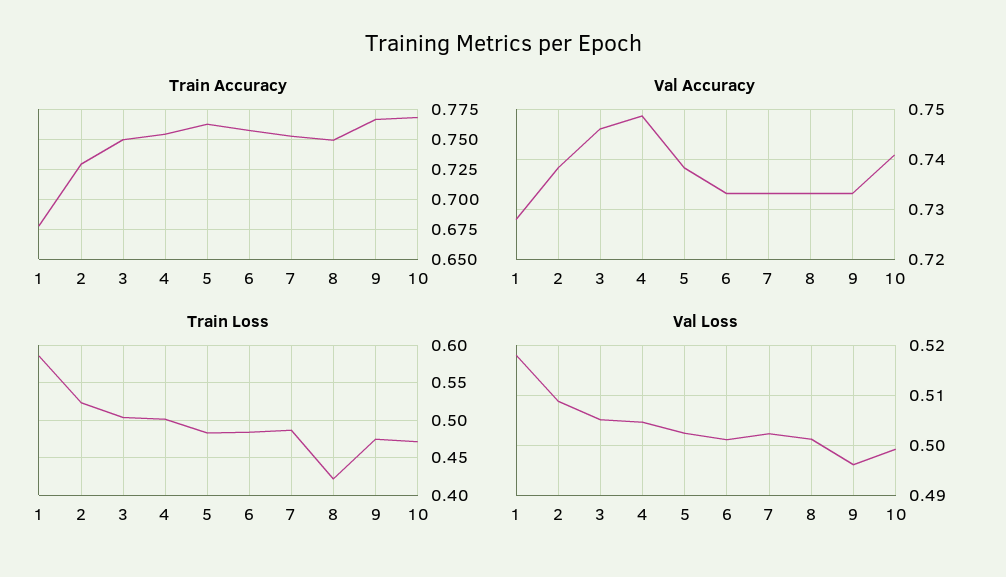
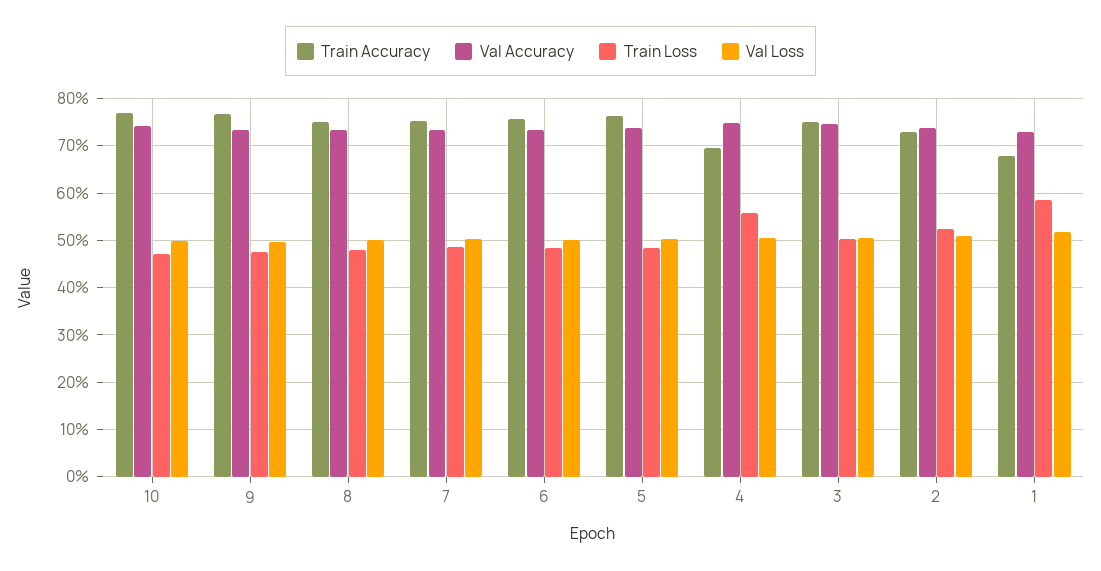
Train Accuracy, 4: 0.75 -> 0.7
Train Loss, 4: 0.5 -> 0.56
Train Loss, 8: 0.42 -> 0.48

